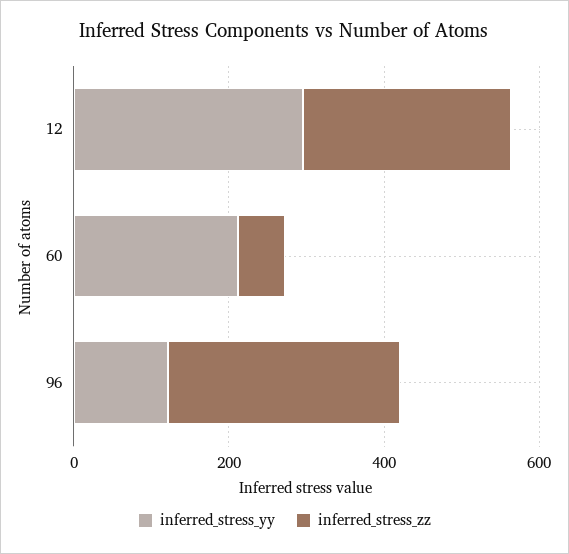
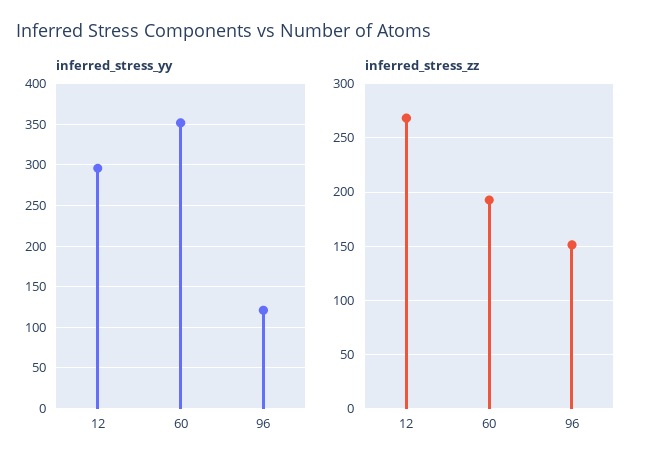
inferred_stress_yy, 60: 200 -> 350
inferred_stress_zz, 60: 50 -> 190
inferred_stress_zz, 96: 300 -> 150

